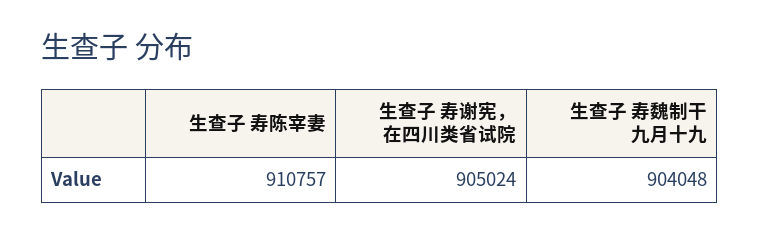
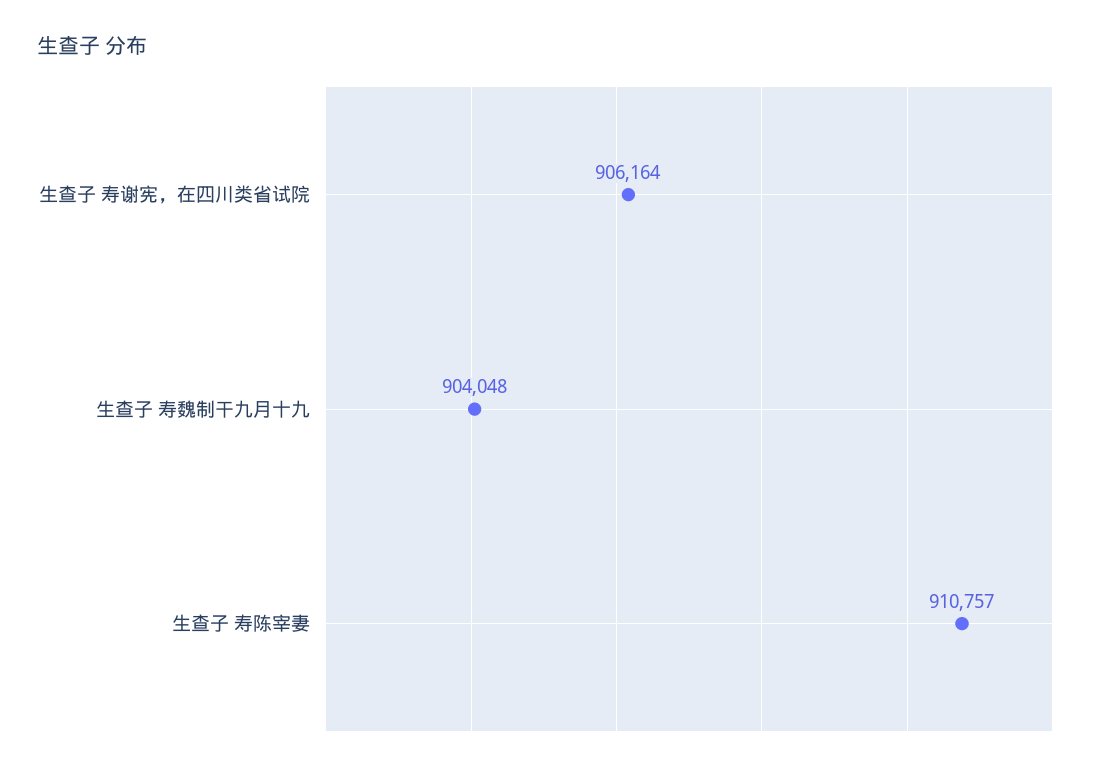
生查子 寿谢宪，在四川类省试院: 905024 -> 906164

